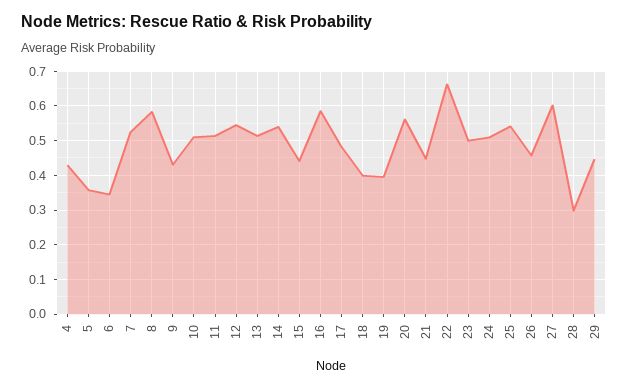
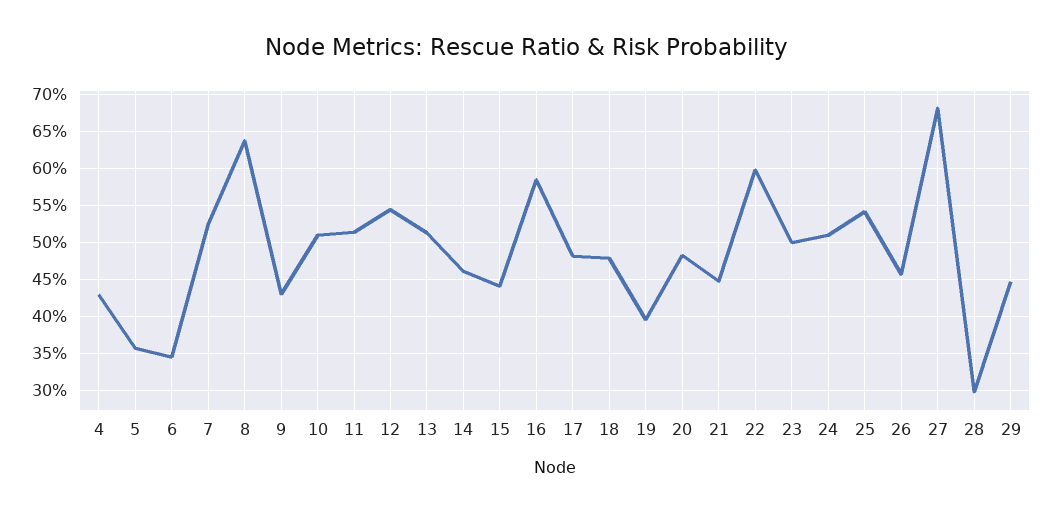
8: 0.58 -> 0.64
14: 0.54 -> 0.46
18: 0.4 -> 0.48
20: 0.56 -> 0.48
22: 0.66 -> 0.6
27: 0.6 -> 0.68

